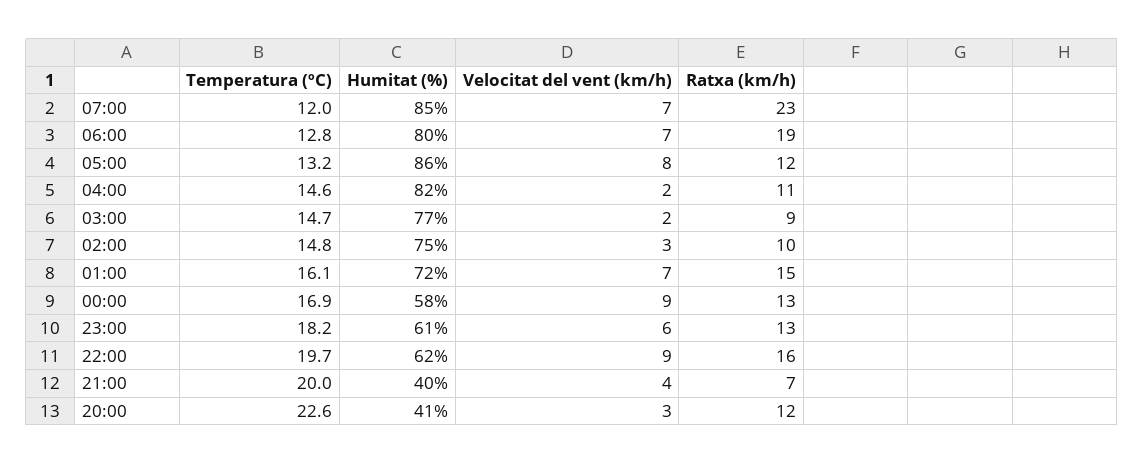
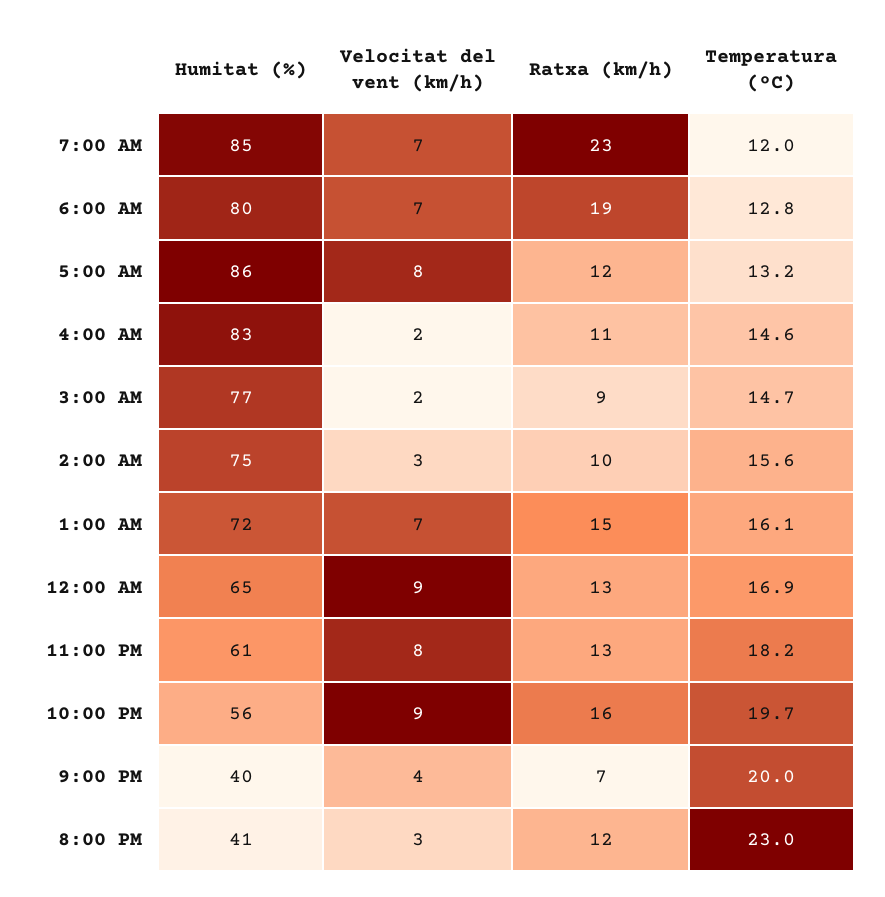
Humitat (%), 04:00: 82 -> 83
Temperatura (ºC), 02:00: 14.8 -> 15.6
Humitat (%), 00:00: 58 -> 65
Velocitat del vent (km/h), 23:00: 6 -> 8
Humitat (%), 22:00: 62 -> 56
Temperatura (ºC), 20:00: 22.6 -> 23

